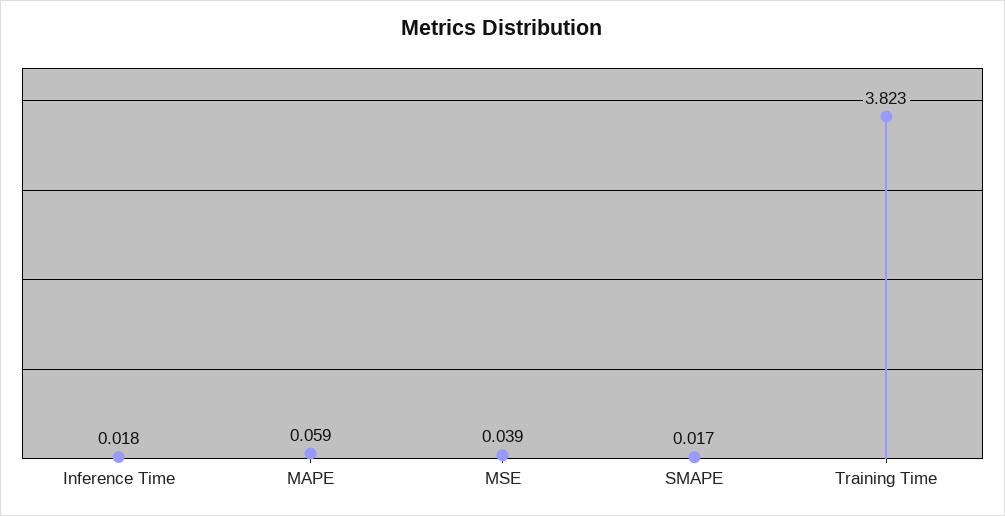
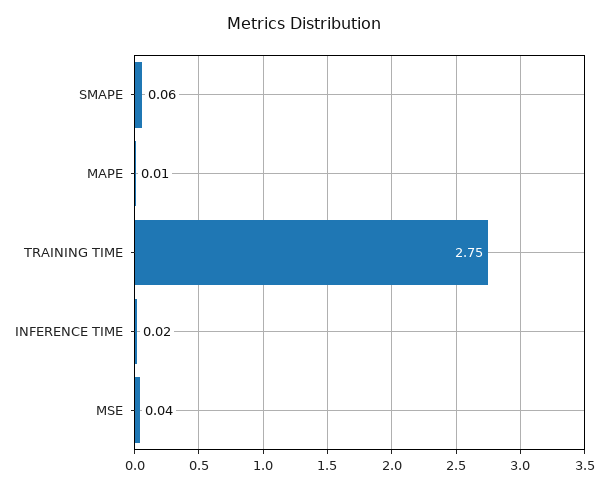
MAPE: 0.059 -> 0.01
SMAPE: 0.017 -> 0.06
Training Time: 3.823 -> 2.75

